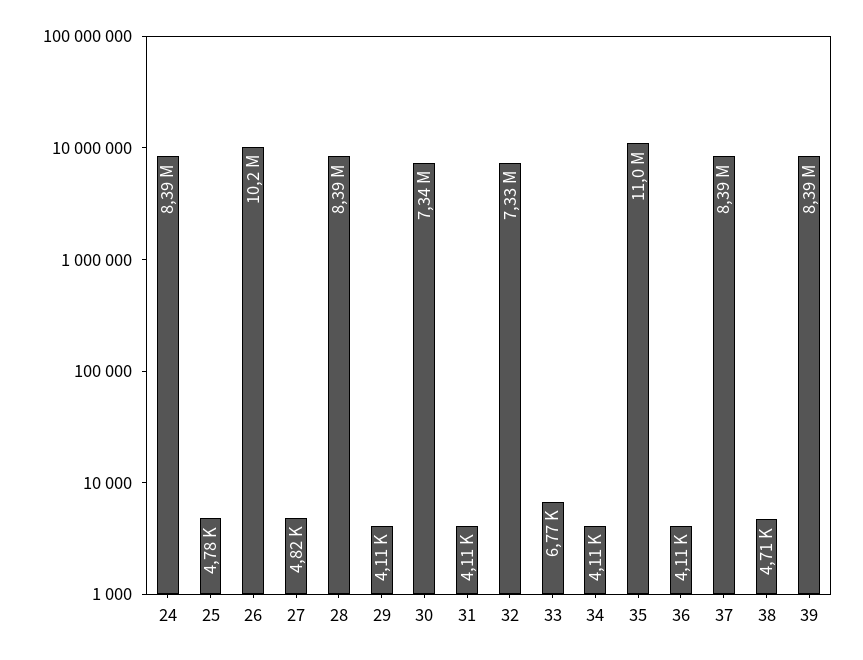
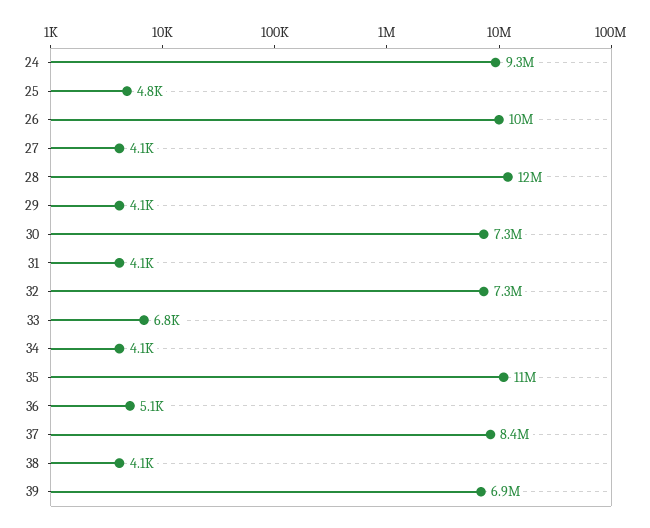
24: 8390000 -> 9300000
27: 4820 -> 4100
28: 8390000 -> 12000000
36: 4110 -> 5100
38: 4710 -> 4100
39: 8390000 -> 6900000

